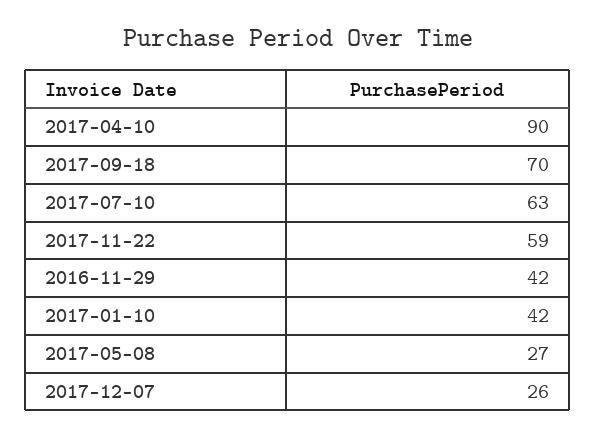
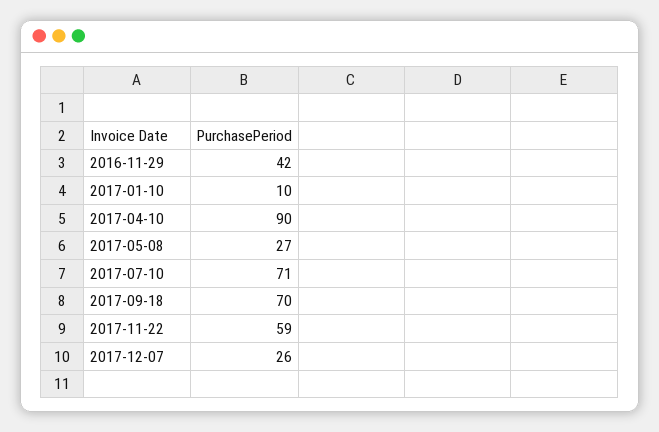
2017-07-10: 63 -> 71
2017-01-10: 42 -> 10

